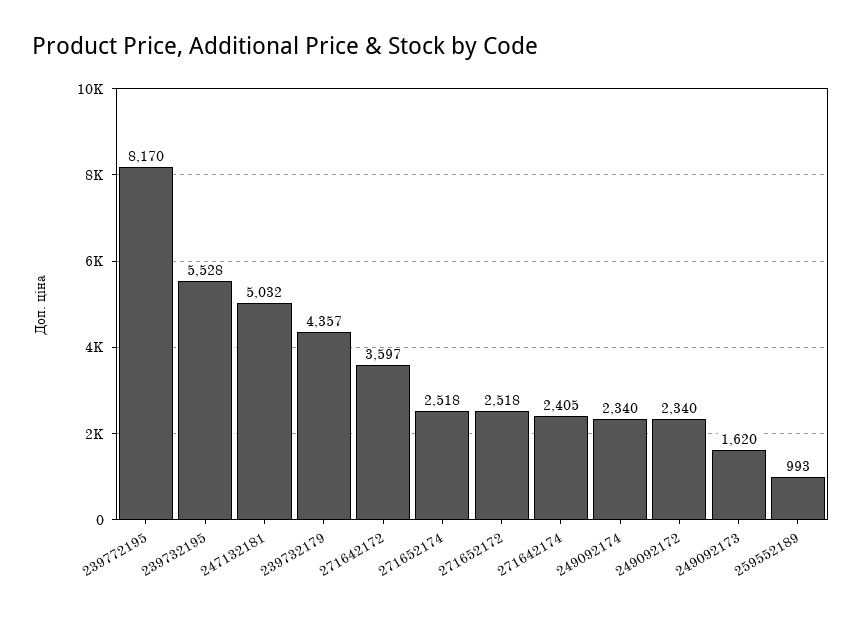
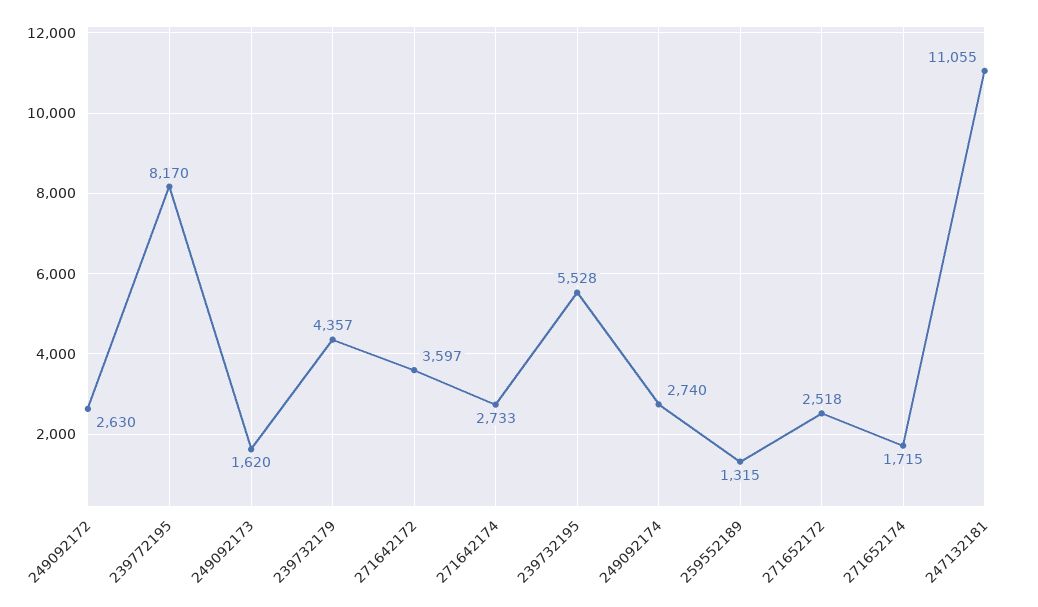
247132181: 5032 -> 11055
271652174: 2518 -> 1715
271642174: 2405 -> 2733
249092174: 2340 -> 2740
249092172: 2340 -> 2630
259552189: 993 -> 1315

